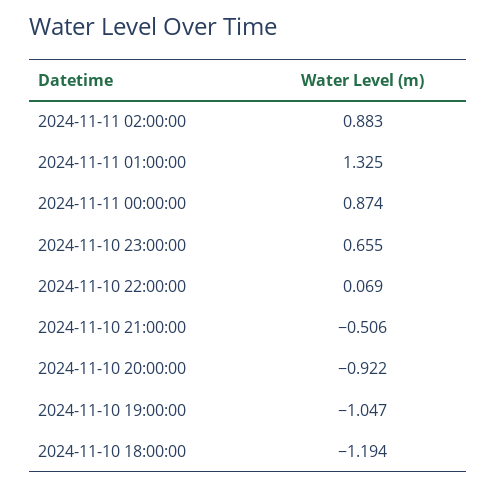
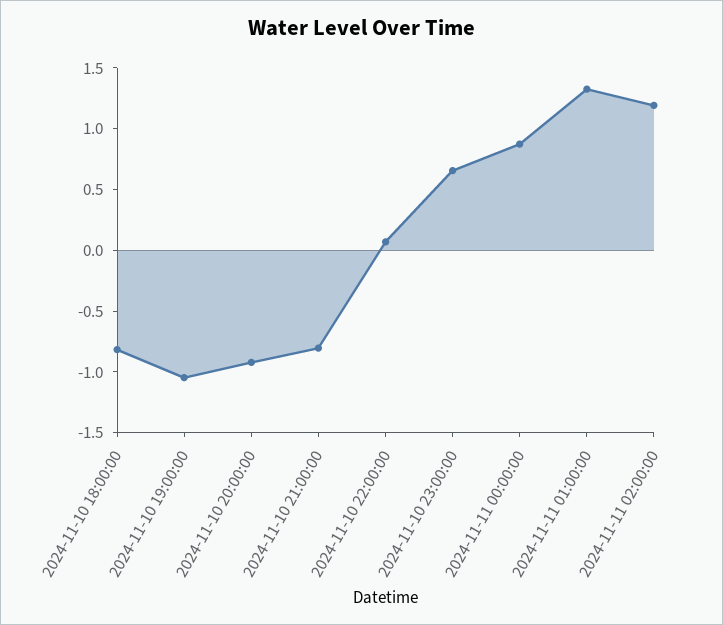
2024-11-11 02:00:00: 0.883 -> 1.2
2024-11-10 21:00:00: -0.506 -> -0.8
2024-11-10 18:00:00: -1.194 -> -0.8

